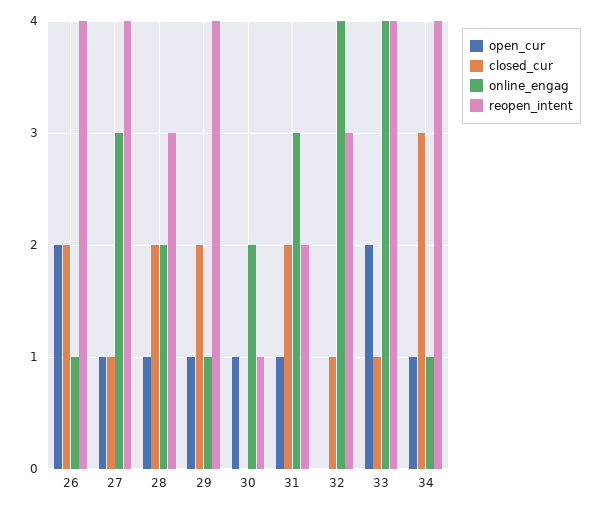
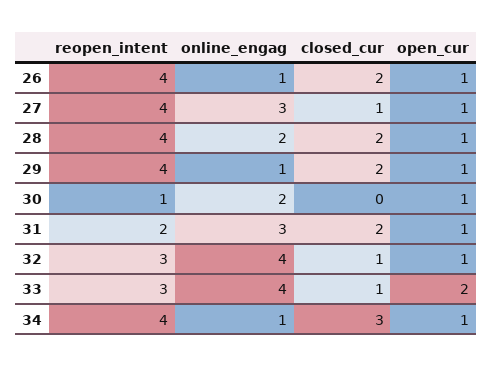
open_cur, 26: 2 -> 1
reopen_intent, 28: 3 -> 4
open_cur, 32: 0 -> 1
reopen_intent, 33: 4 -> 3

